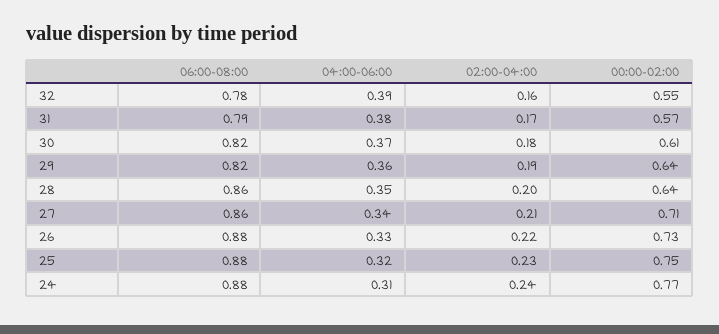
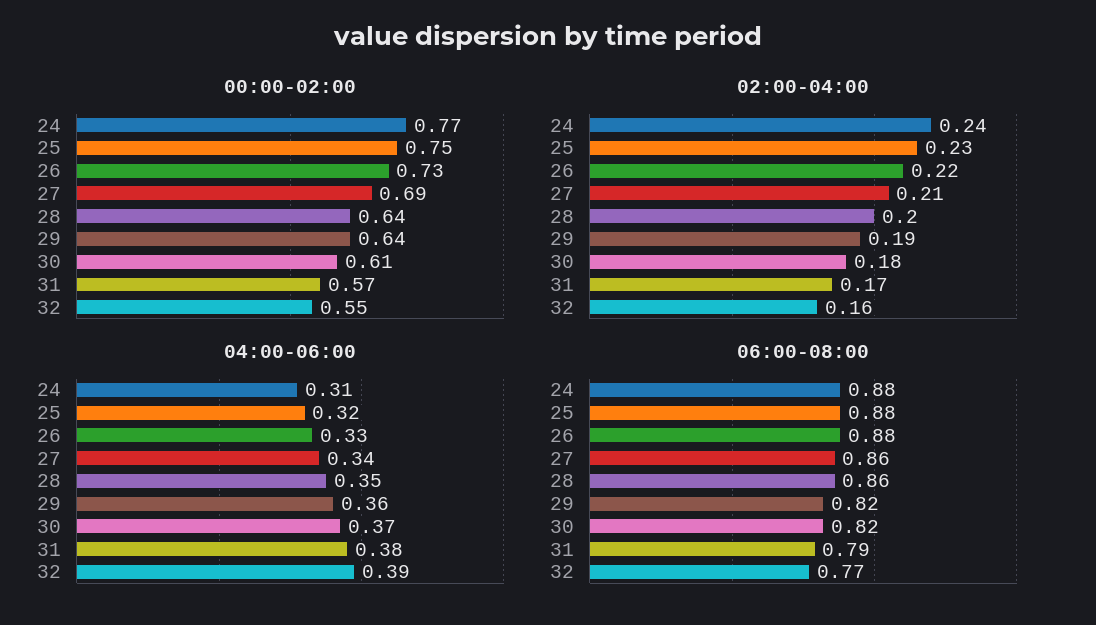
06:00-08:00, 32: 0.78 -> 0.77
00:00-02:00, 27: 0.71 -> 0.69

